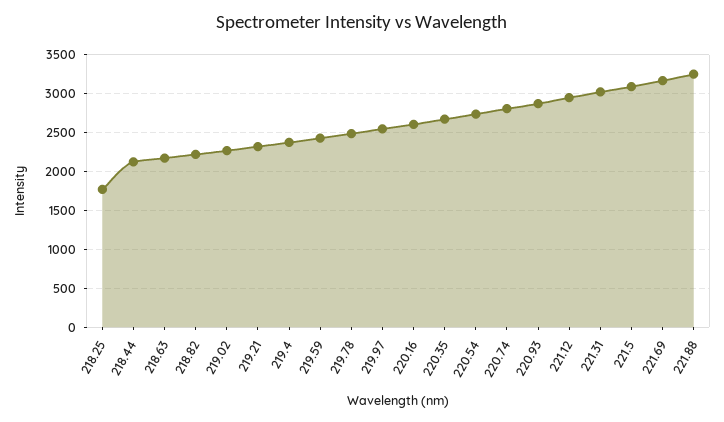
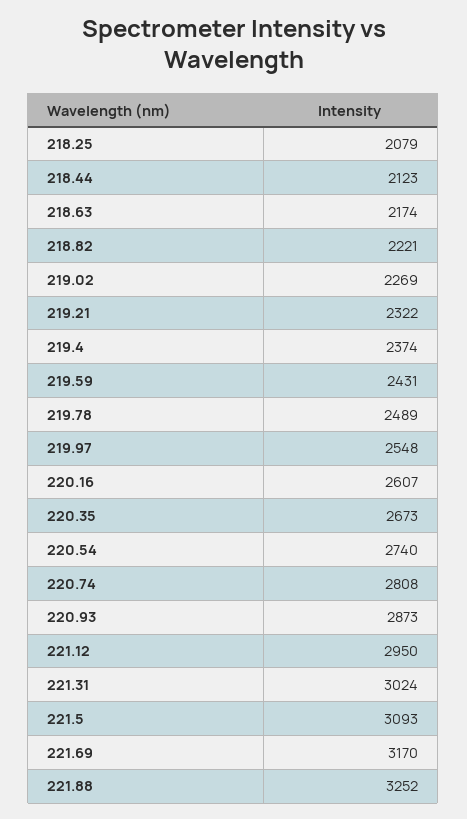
218.25: 1800 -> 2079

